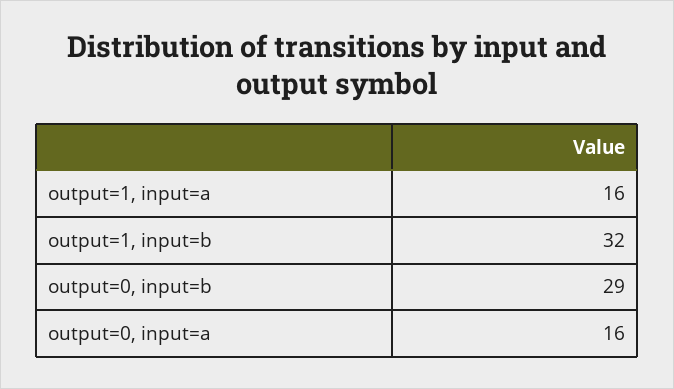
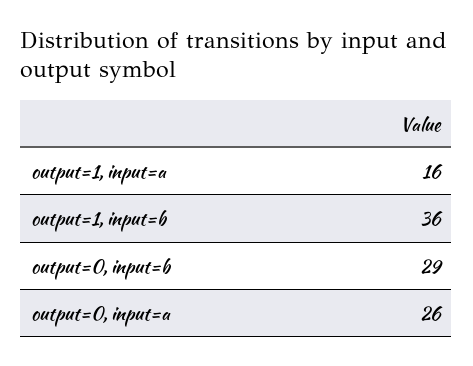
output=1, input=b: 32 -> 36
output=0, input=a: 16 -> 26

